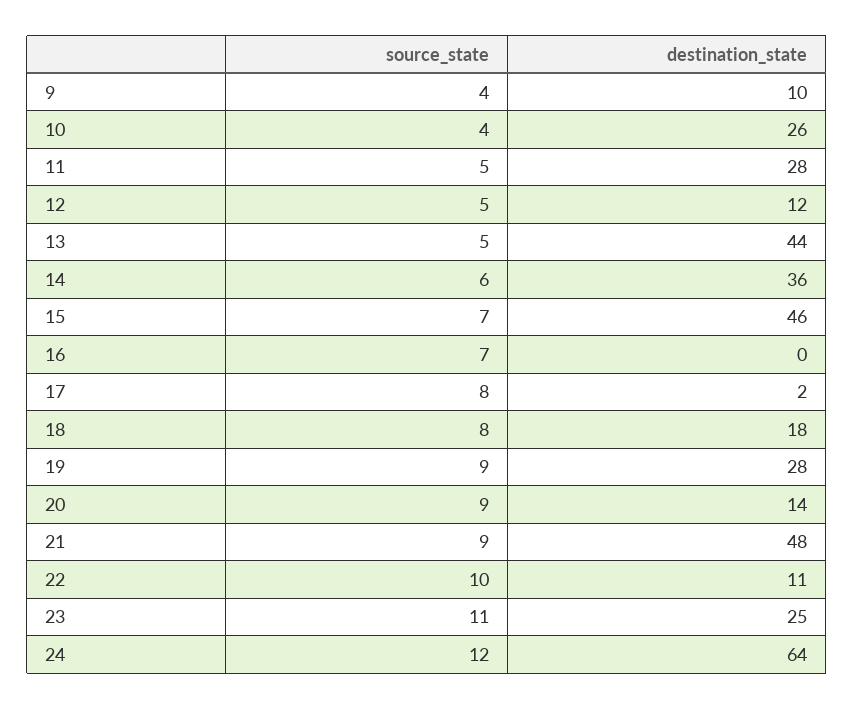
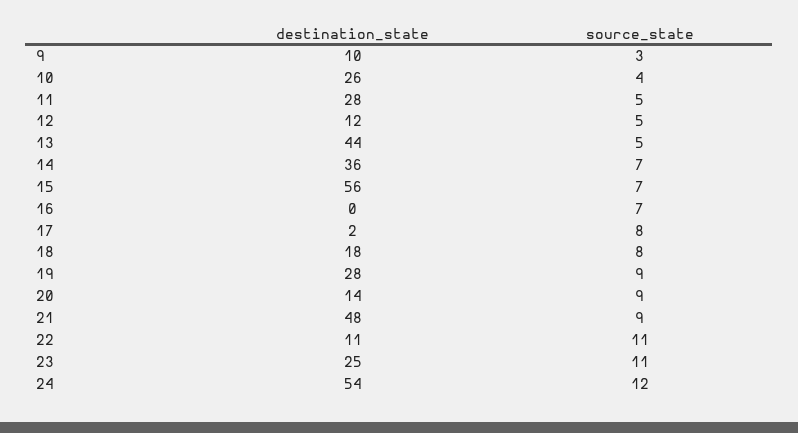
source_state, 9: 4 -> 3
source_state, 14: 6 -> 7
destination_state, 15: 46 -> 56
source_state, 22: 10 -> 11
destination_state, 24: 64 -> 54

